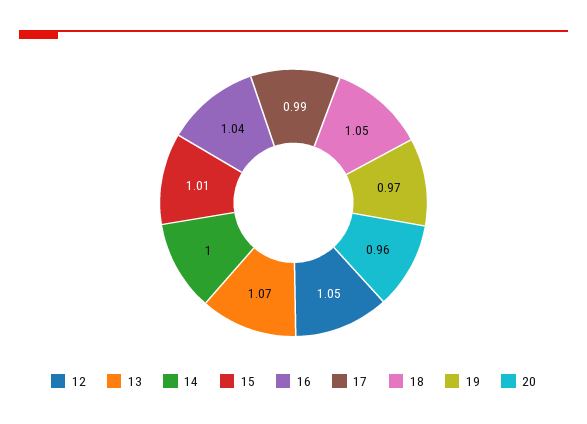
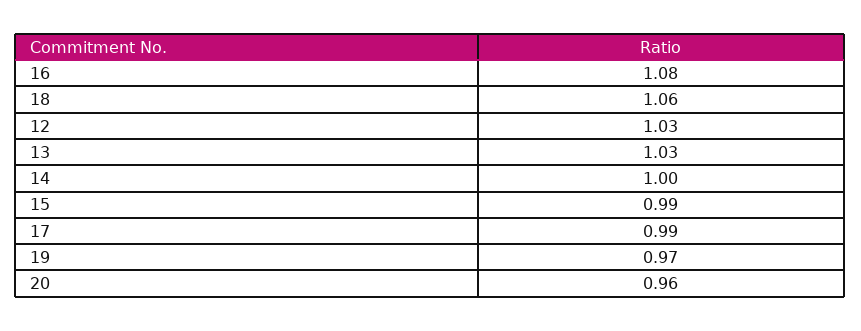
12: 1.05 -> 1.03
13: 1.07 -> 1.03
15: 1.01 -> 0.99
16: 1.04 -> 1.08
18: 1.05 -> 1.06

